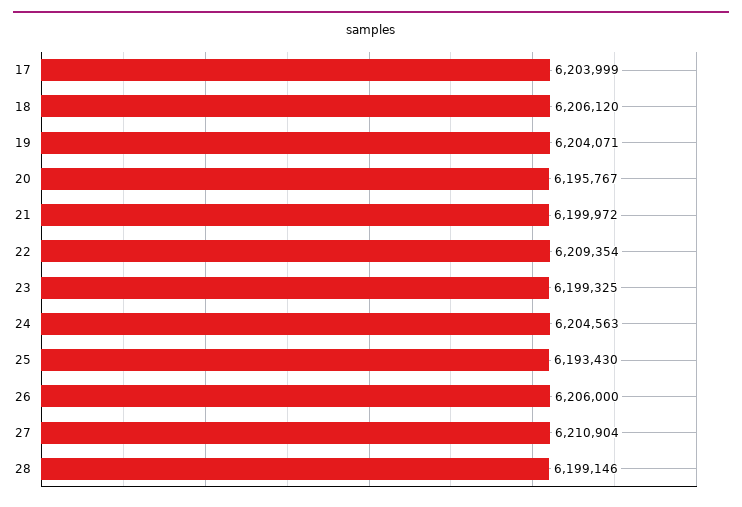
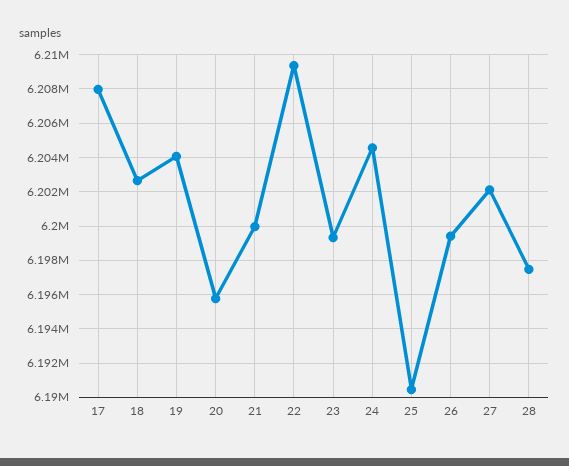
17: 6203999 -> 6208000
18: 6206120 -> 6202500
25: 6193430 -> 6190500
26: 6206000 -> 6199500
27: 6210904 -> 6202000
28: 6199146 -> 6197500

